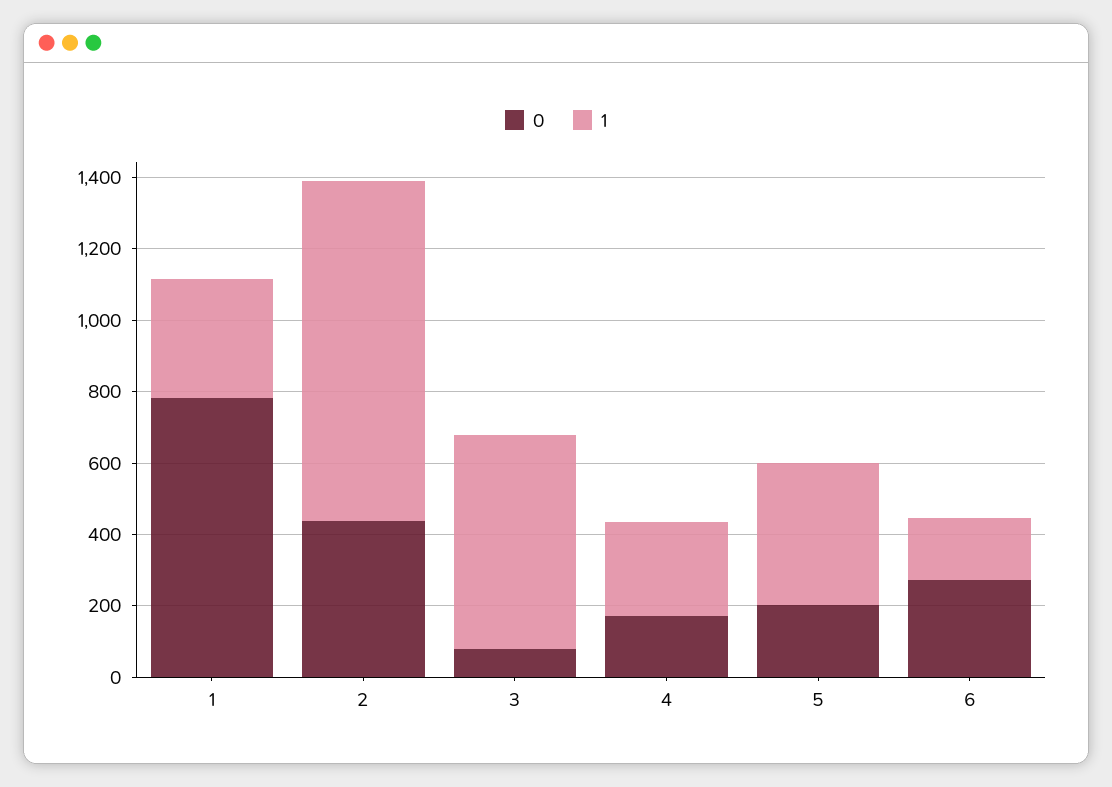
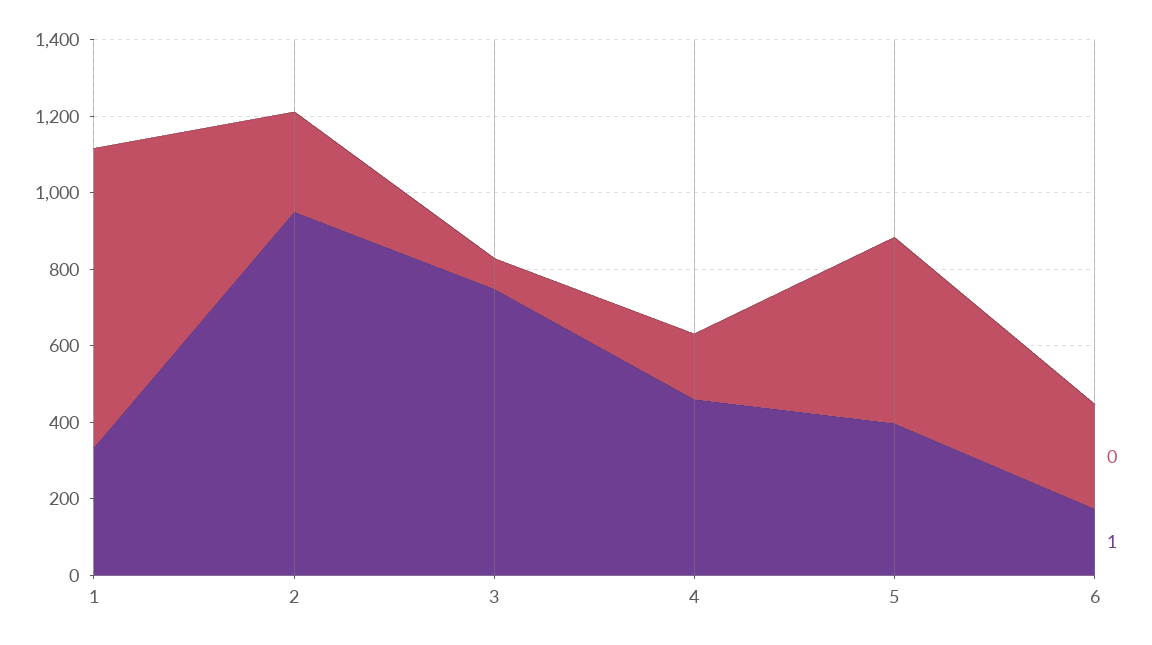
0, 2: 450 -> 250
1, 3: 600 -> 750
1, 4: 250 -> 450
0, 5: 200 -> 500

